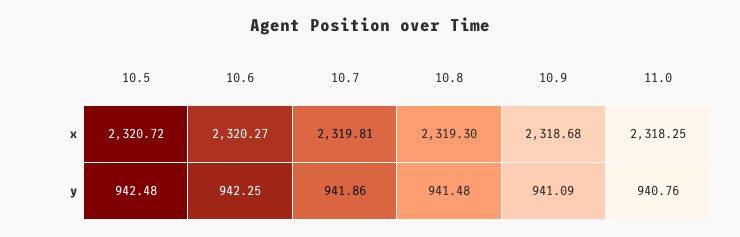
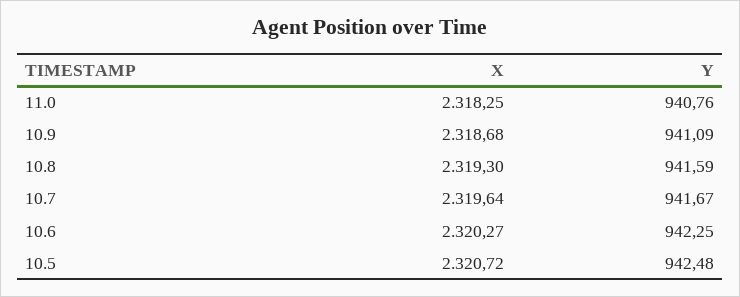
10.7, x: 2319.81 -> 2319.64
10.7, y: 941.86 -> 941.67
10.8, y: 941.48 -> 941.59

